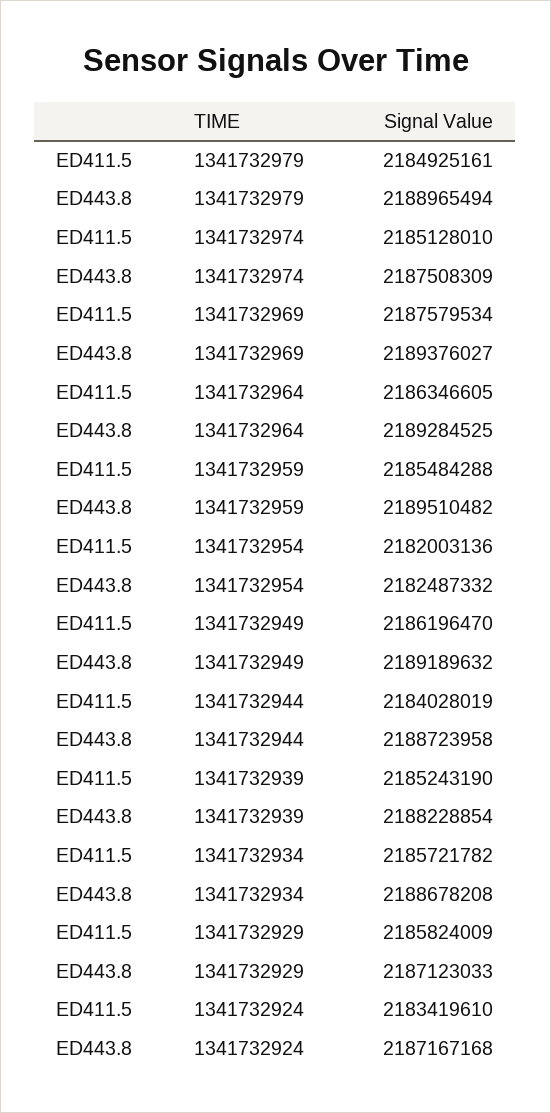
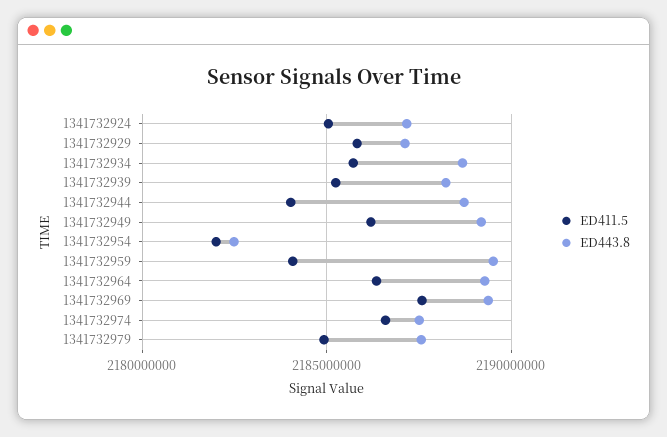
ED443.8, 1341732979: 2188965494 -> 2187500000
ED411.5, 1341732974: 2185128010 -> 2186500000
ED411.5, 1341732959: 2185484288 -> 2184000000
ED411.5, 1341732924: 2183419610 -> 2185000000

